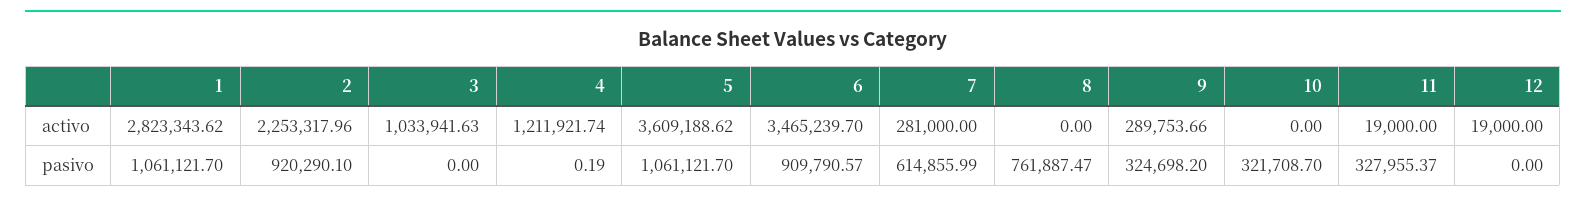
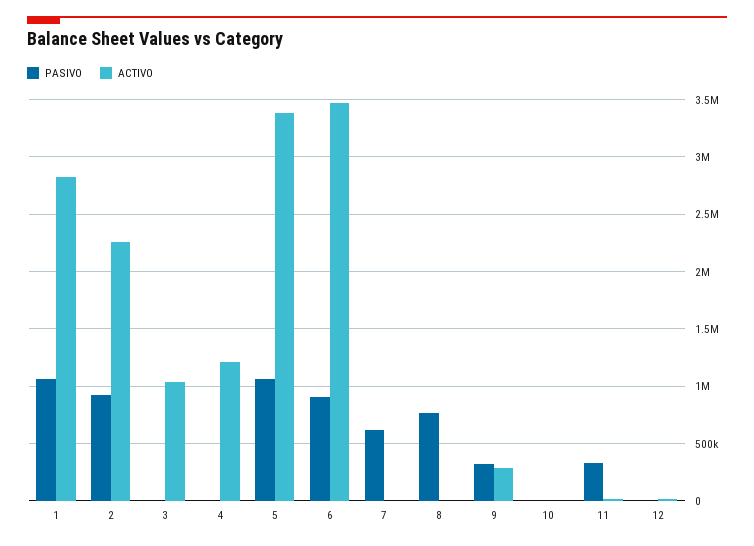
activo, 5: 3609188.62 -> 3400000
activo, 7: 281000 -> 0
pasivo, 10: 321708.7 -> 0

